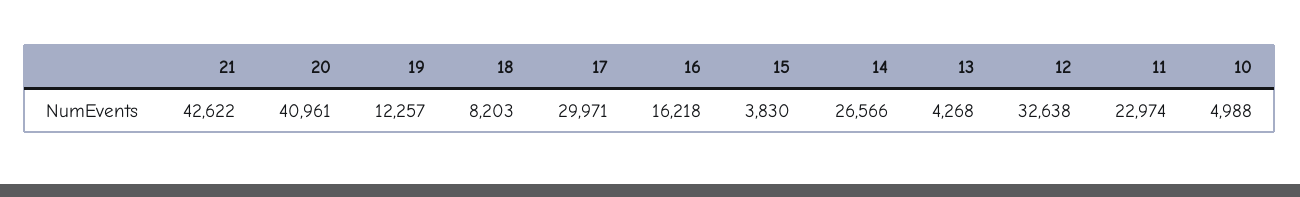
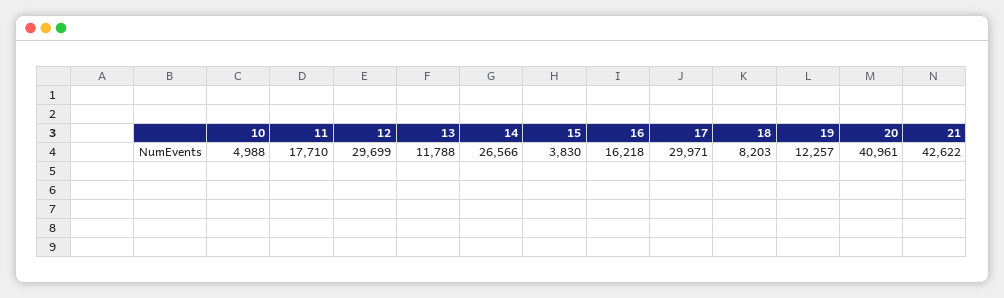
13: 4268 -> 11788
12: 32638 -> 29699
11: 22974 -> 17710

